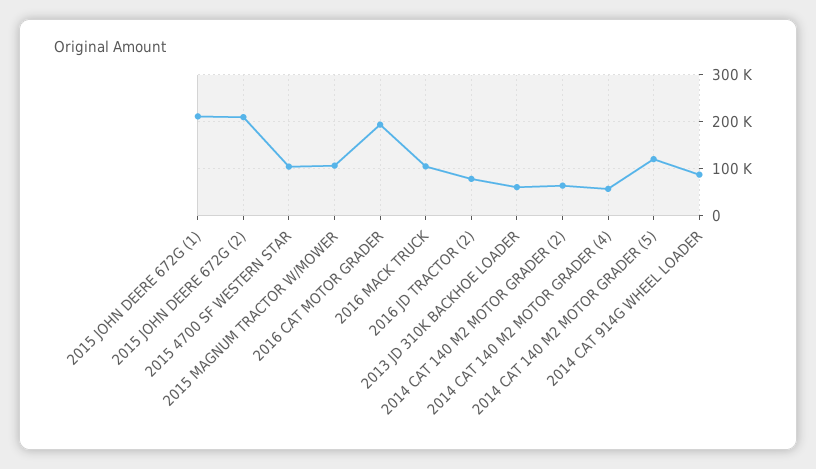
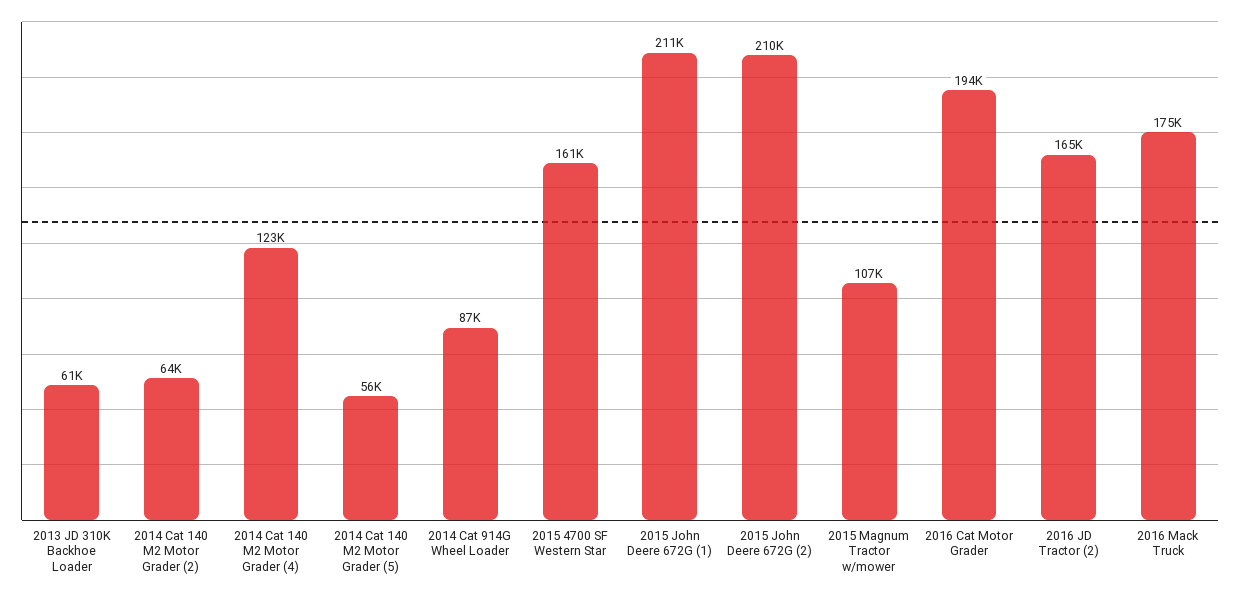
2015 4700 SF WESTERN STAR: 100000 -> 161000
2016 MACK TRUCK: 100000 -> 175000
2016 JD TRACTOR (2): 80000 -> 165000
2014 CAT 140 M2 MOTOR GRADER (4): 60000 -> 123000
2014 CAT 140 M2 MOTOR GRADER (5): 120000 -> 56000

